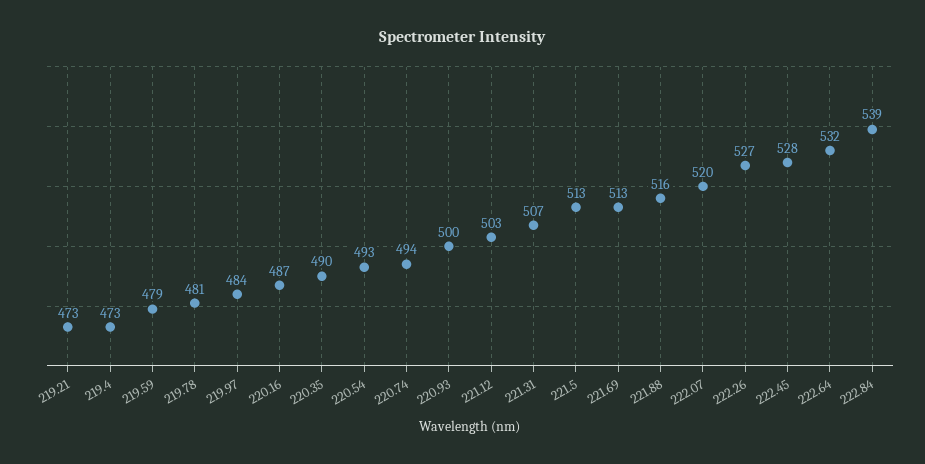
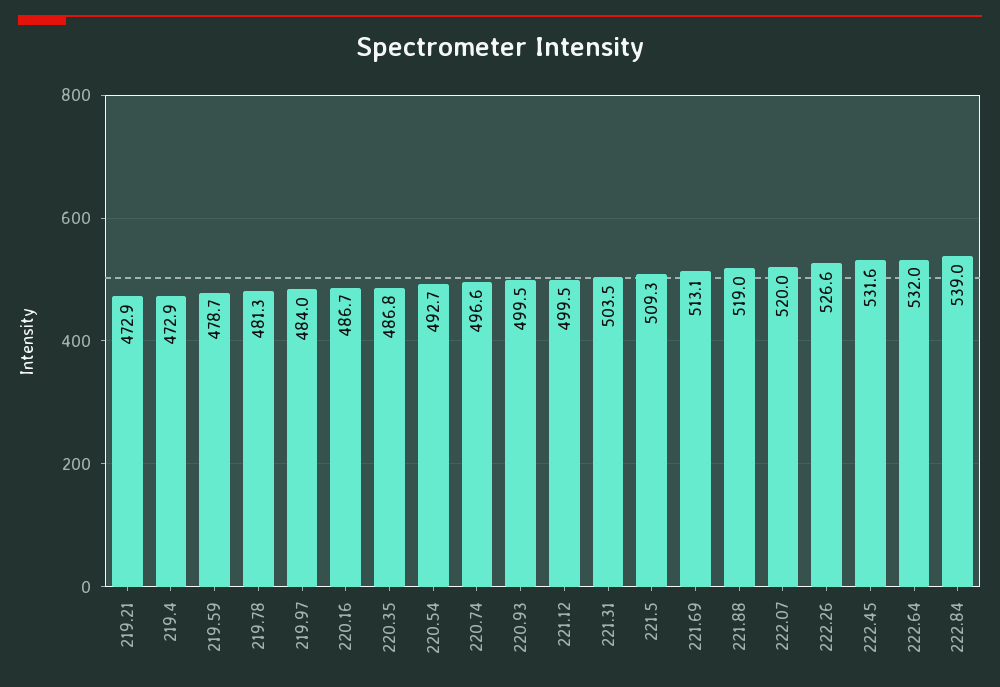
220.35: 490 -> 486.8
220.74: 494 -> 496.6
221.12: 503 -> 499.5
221.31: 507 -> 503.5
221.5: 513 -> 509.3
221.88: 516 -> 519
222.45: 528 -> 531.6

